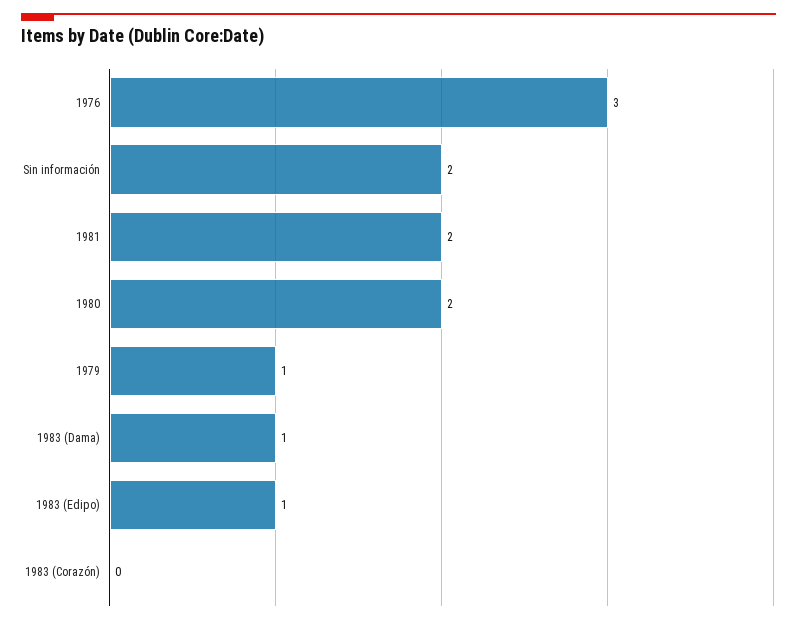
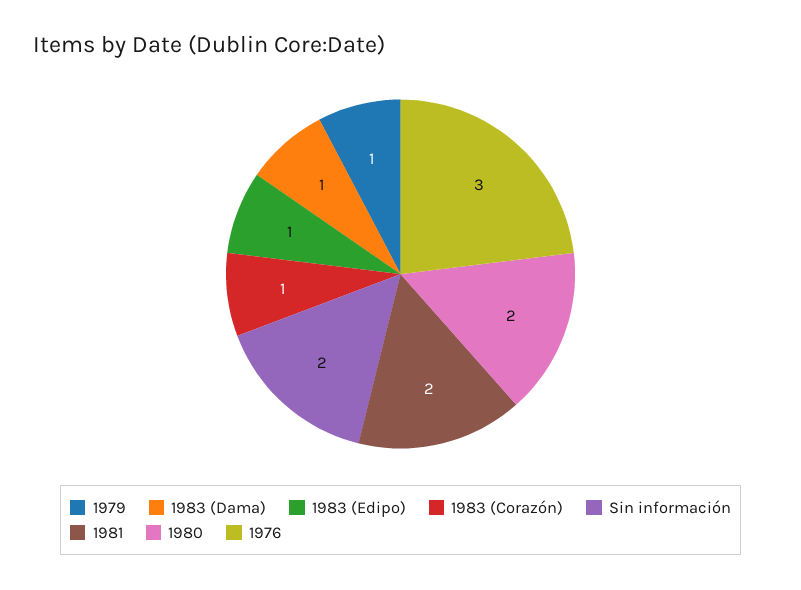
1983 (Corazón): 0 -> 1

